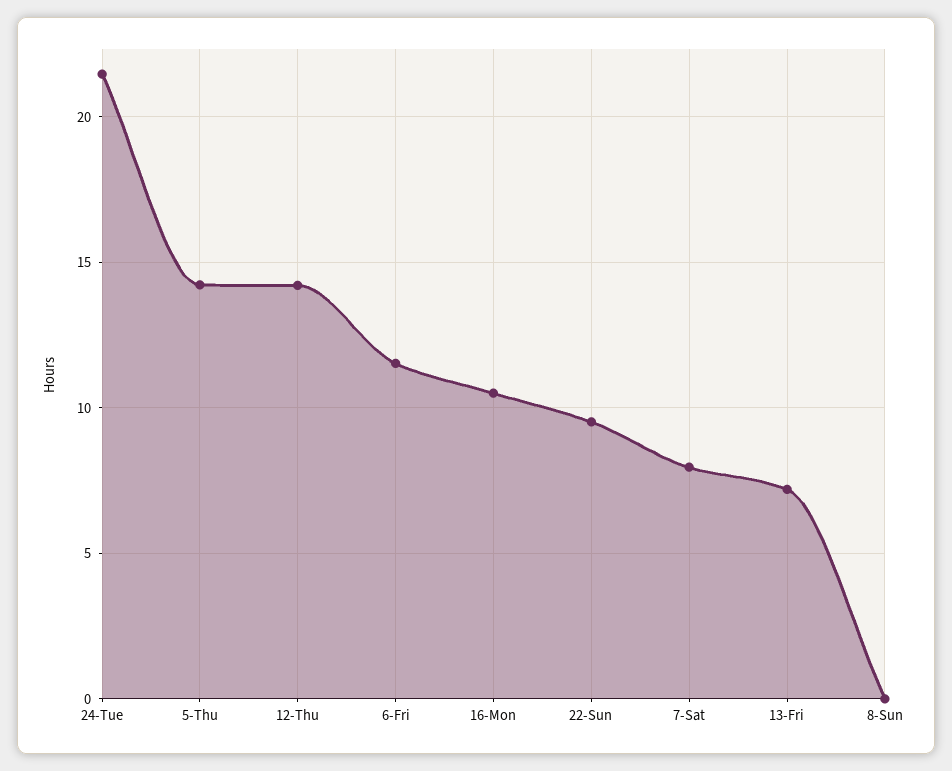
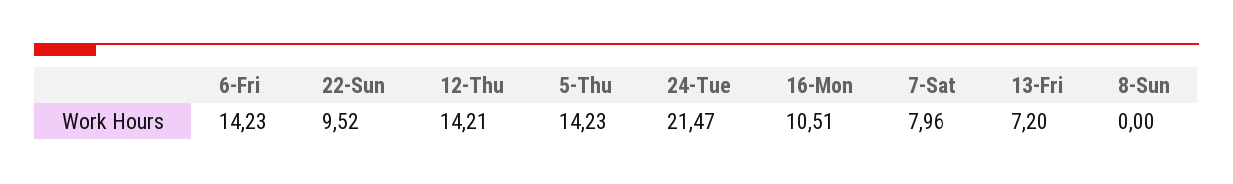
6-Fri: 11.5 -> 14.23

